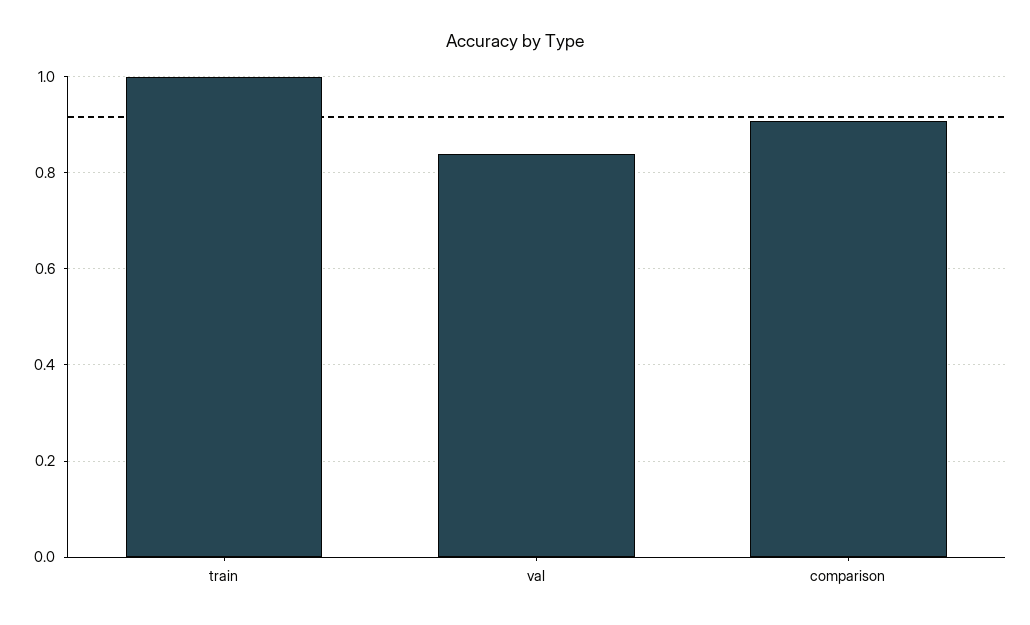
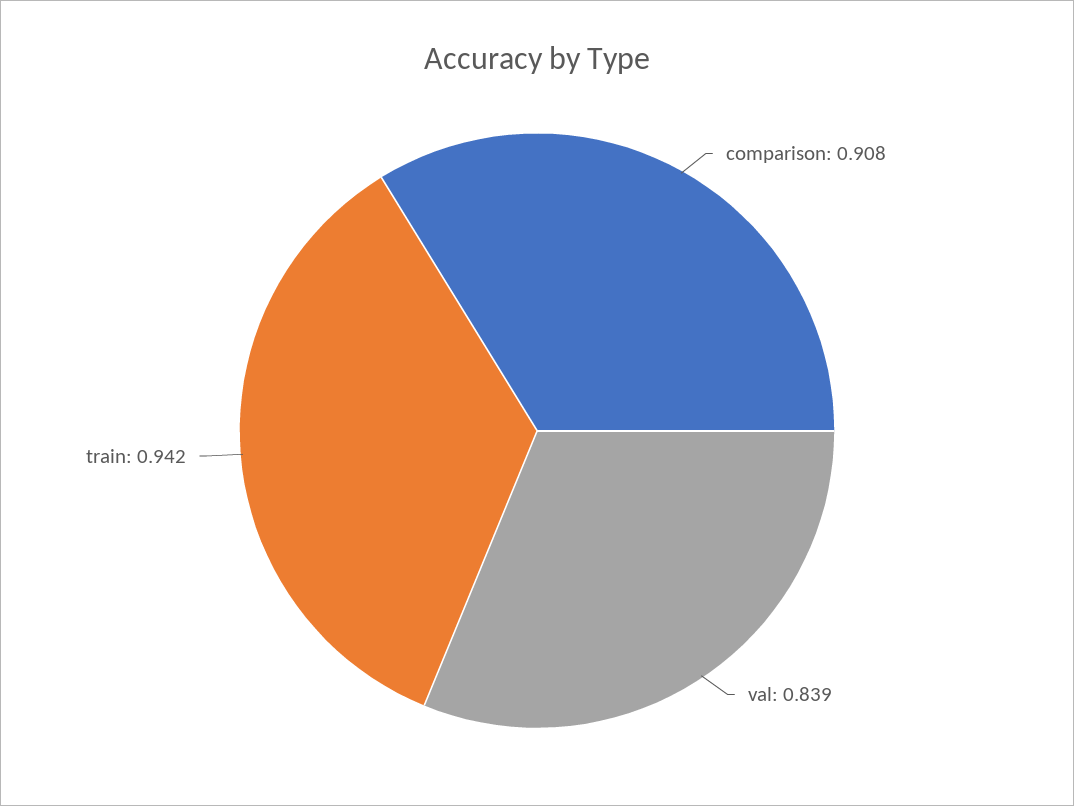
train: 1 -> 0.942

